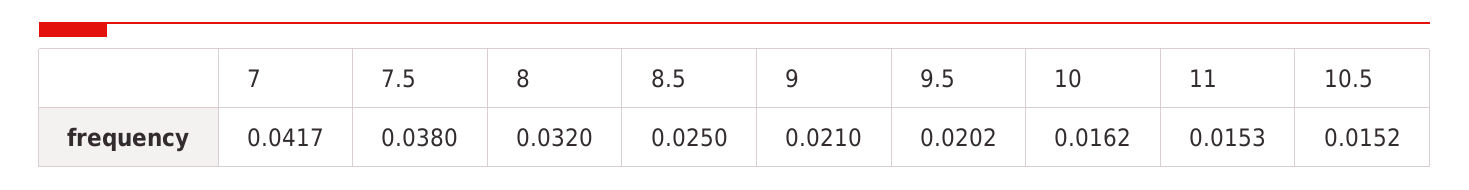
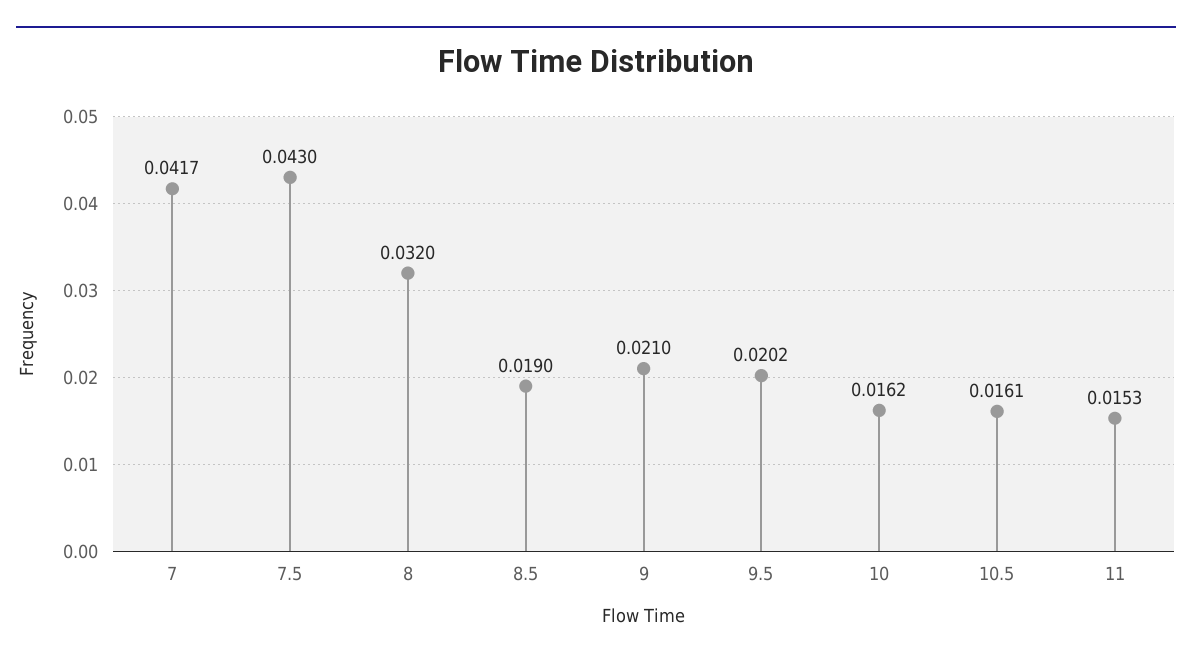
7.5: 0.038 -> 0.043
8.5: 0.025 -> 0.019
10.5: 0.0152 -> 0.0161

